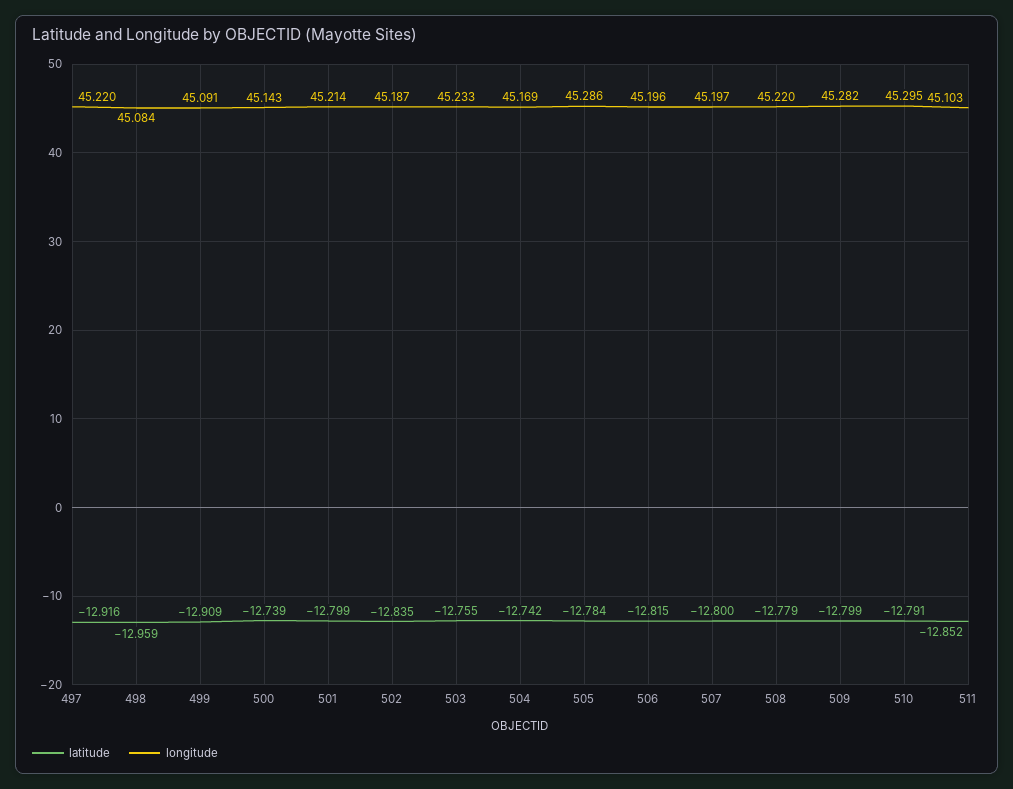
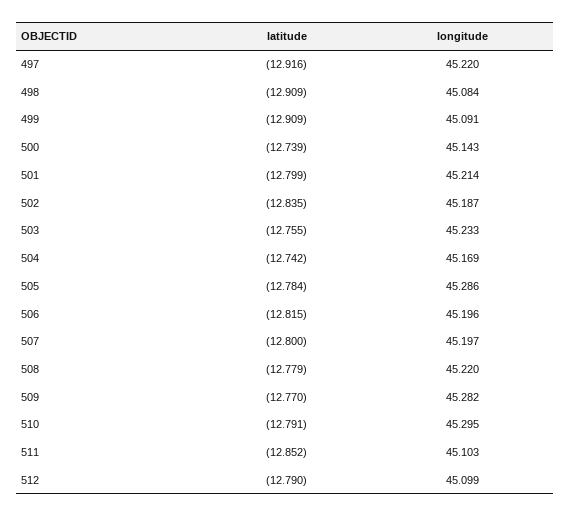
latitude, 498: -12.959 -> -12.909
latitude, 509: -12.799 -> -12.77
latitude, 512: none -> -12.79
longitude, 512: none -> 45.099

